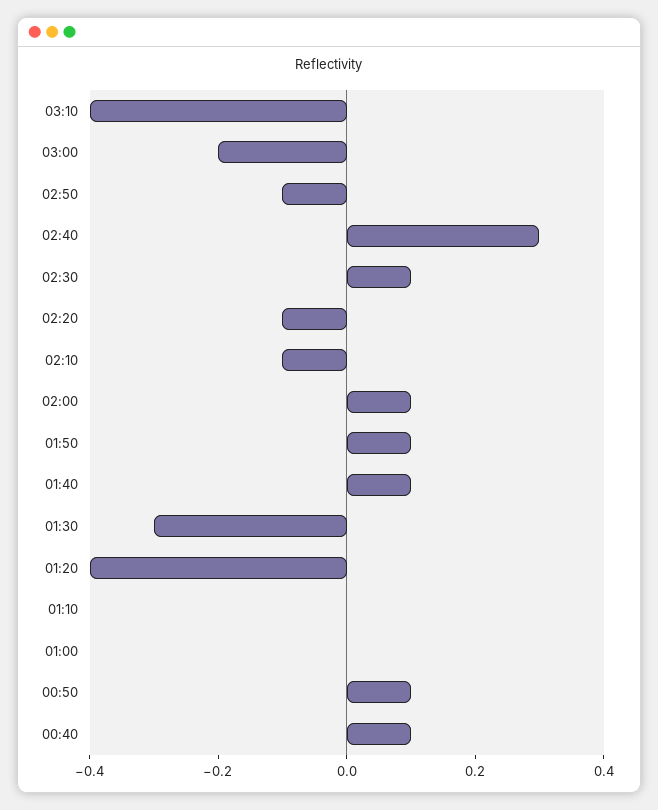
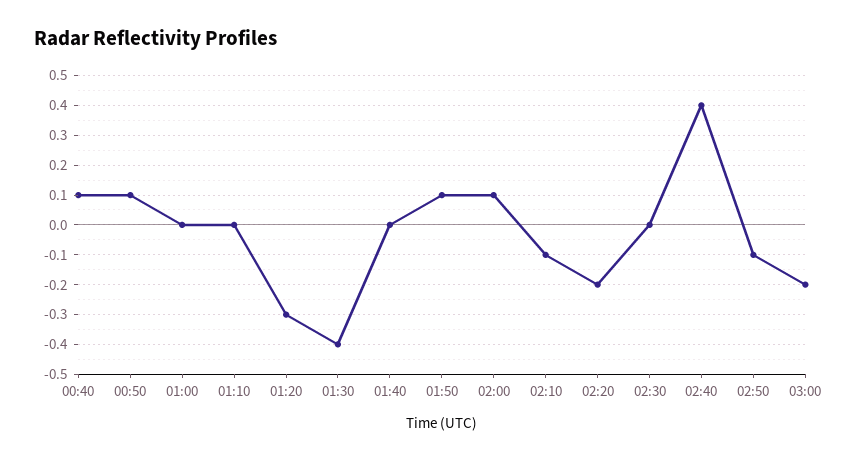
03:10: -0.4 -> none
02:40: 0.3 -> 0.4
02:30: 0.1 -> 0
02:20: -0.1 -> -0.2
01:40: 0.1 -> 0
01:30: -0.3 -> -0.4
01:20: -0.4 -> -0.3

